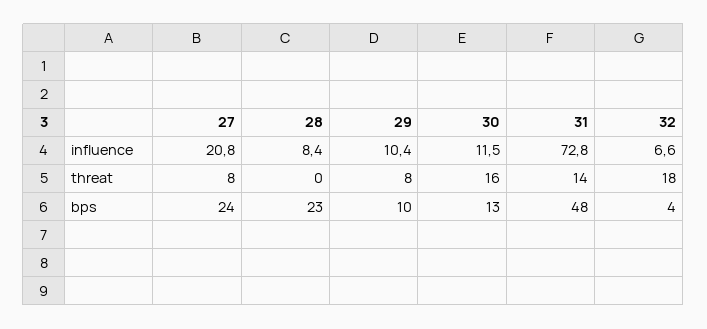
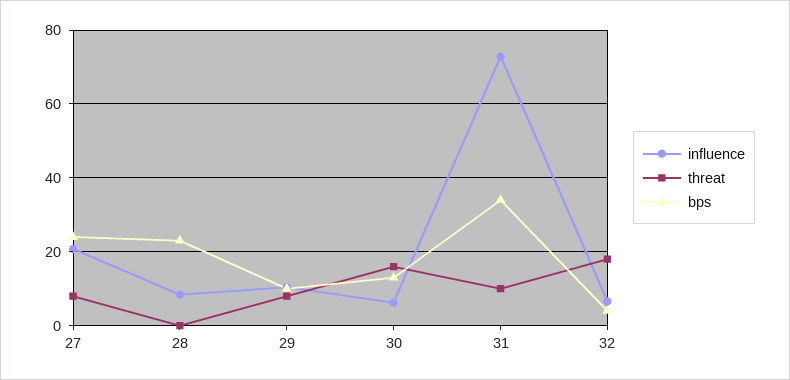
influence, 30: 11.5 -> 6
threat, 31: 14 -> 10
bps, 31: 48 -> 34

